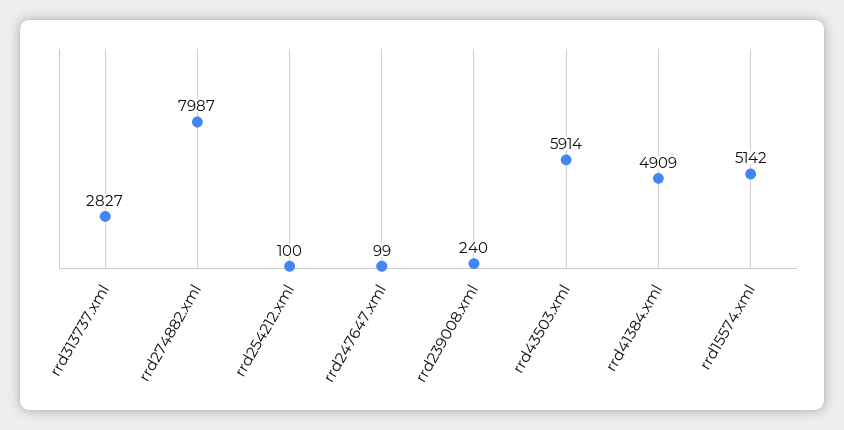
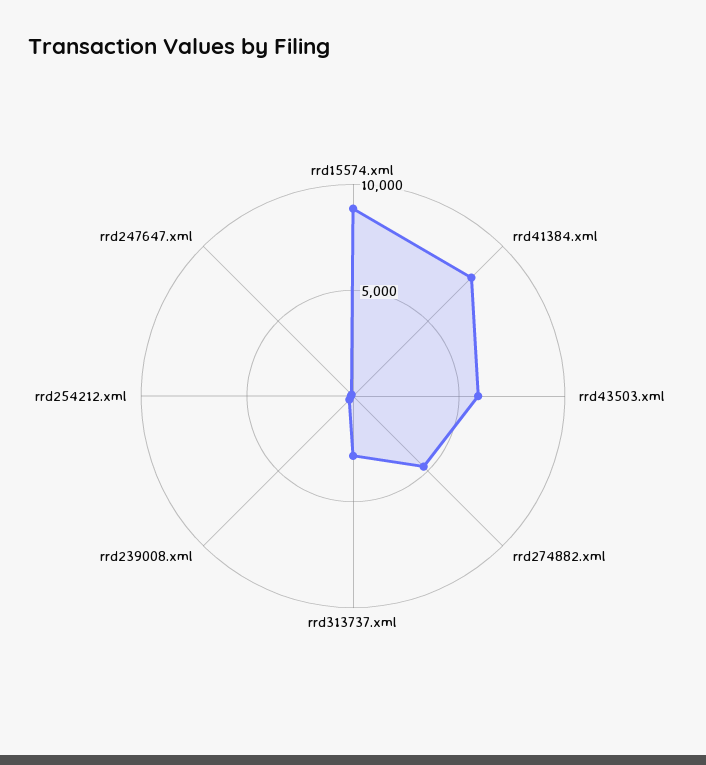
rrd274882.xml: 7987 -> 5000
rrd41384.xml: 4909 -> 8000
rrd15574.xml: 5142 -> 9000

